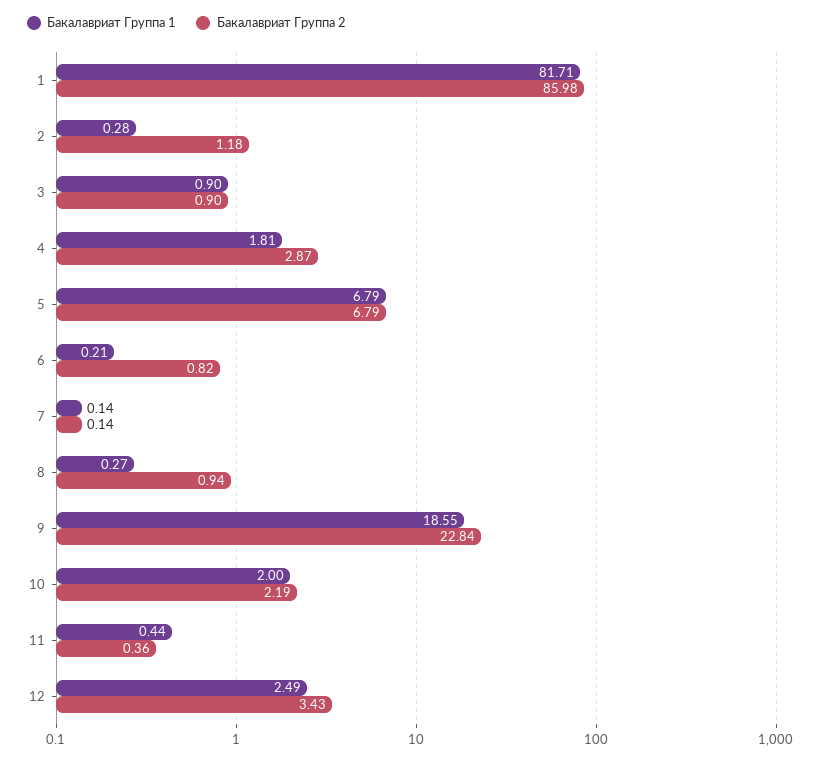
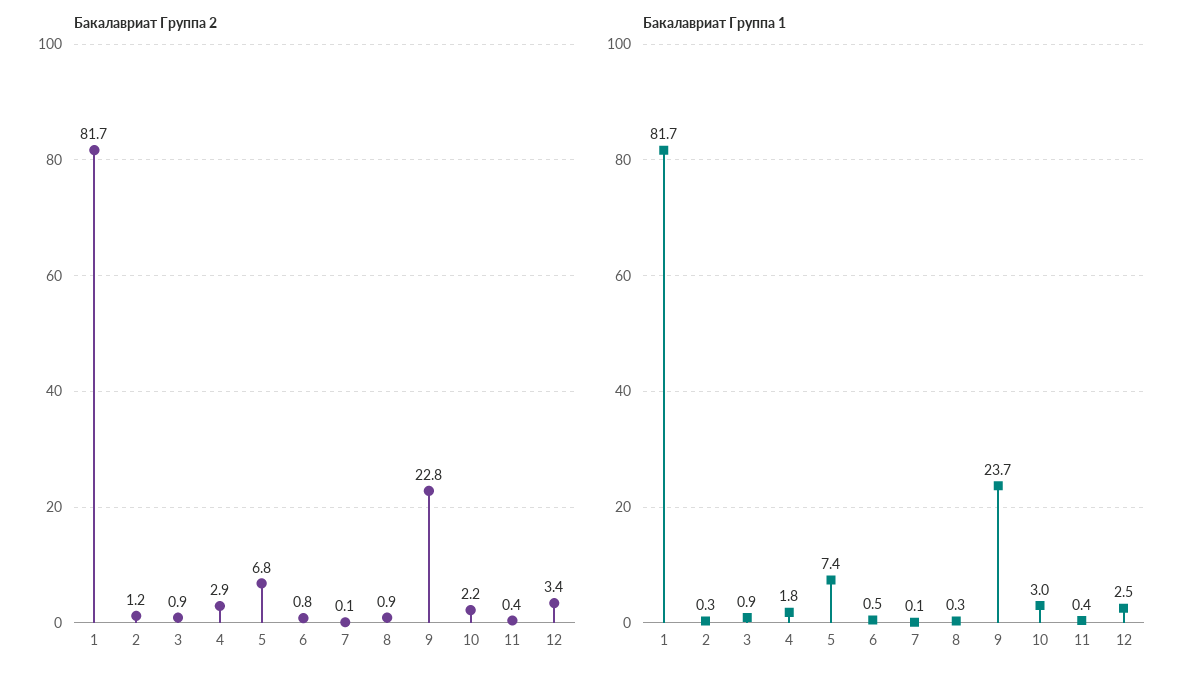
Бакалавриат Группа 2, 1: 85.98 -> 81.7
Бакалавриат Группа 1, 5: 6.79 -> 7.4
Бакалавриат Группа 1, 6: 0.21 -> 0.5
Бакалавриат Группа 1, 9: 18.55 -> 23.7
Бакалавриат Группа 1, 10: 2 -> 3

